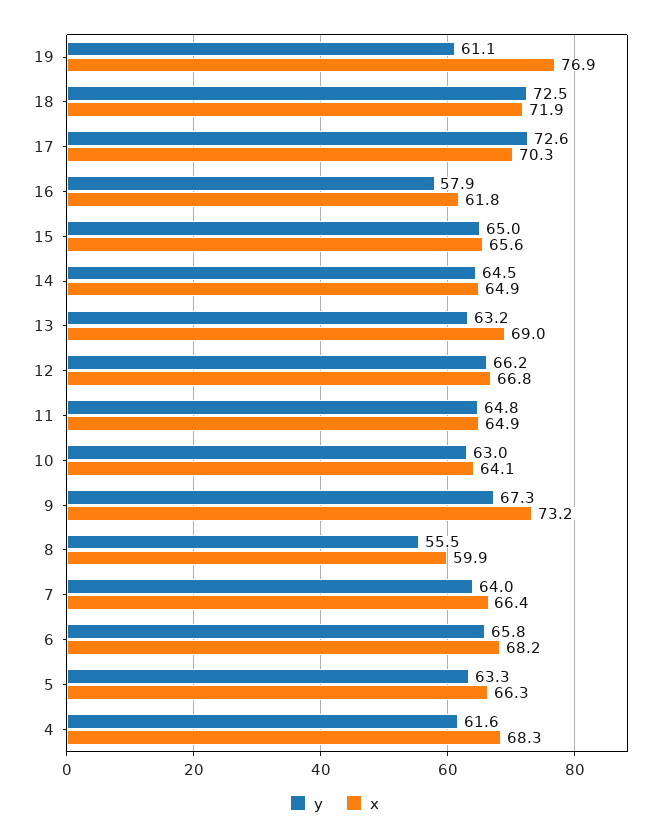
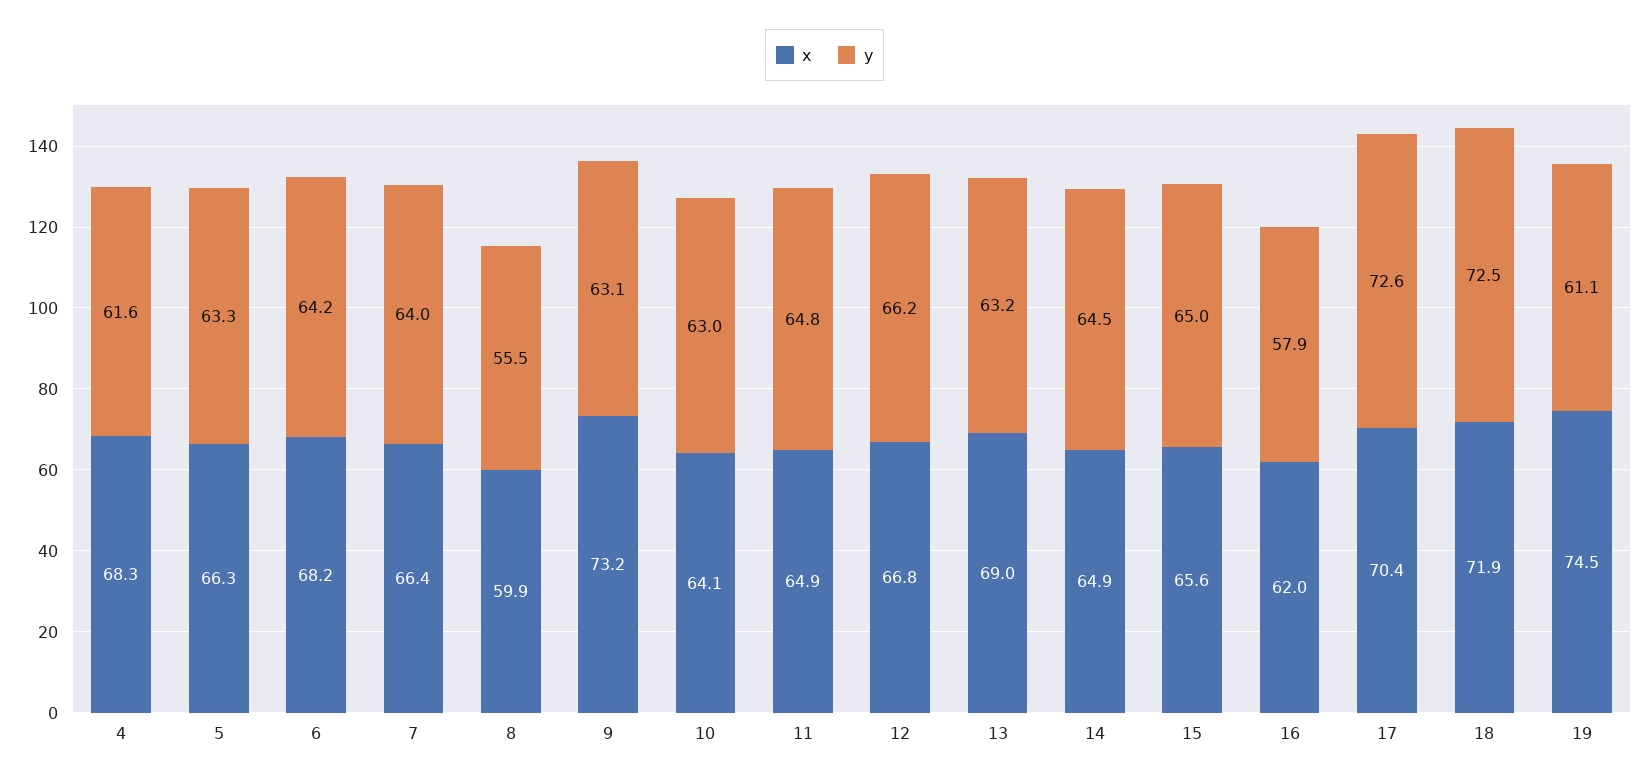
x, 19: 76.9 -> 74.5
x, 17: 70.3 -> 70.4
x, 16: 61.8 -> 62
y, 9: 67.3 -> 63.1
y, 6: 65.8 -> 64.2

